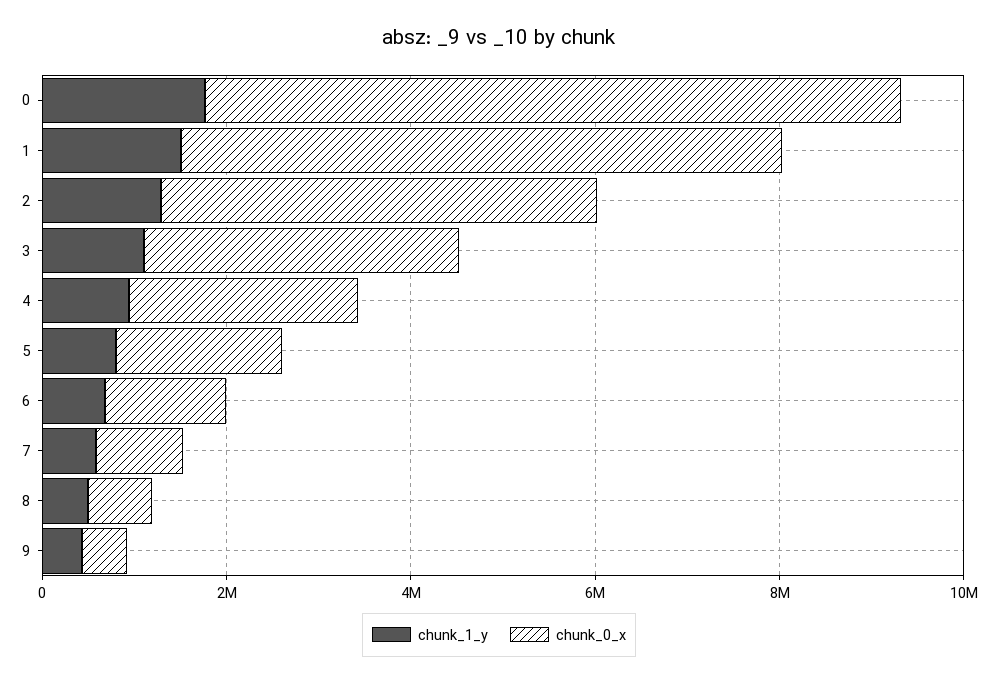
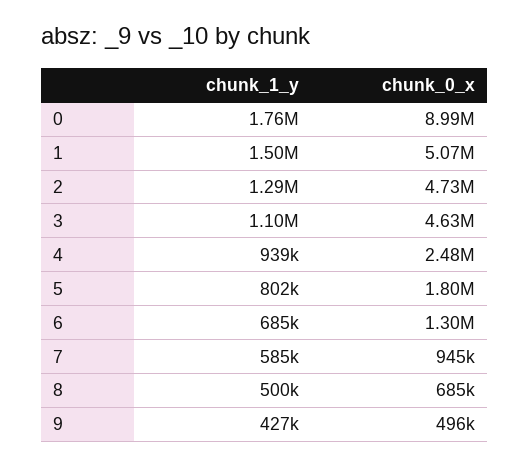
chunk_0_x, 0: 7500000 -> 8990000
chunk_0_x, 1: 6500000 -> 5070000
chunk_0_x, 3: 3500000 -> 4630000

